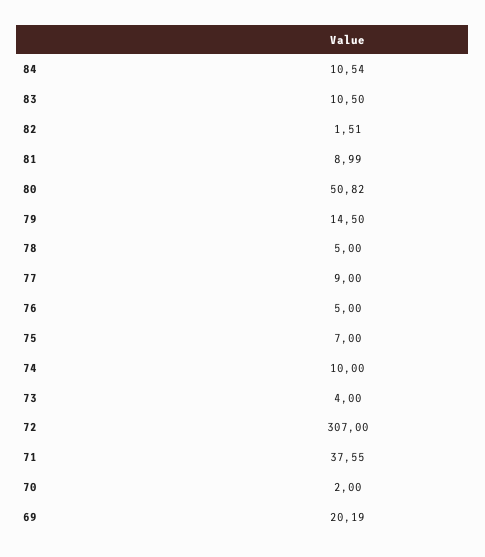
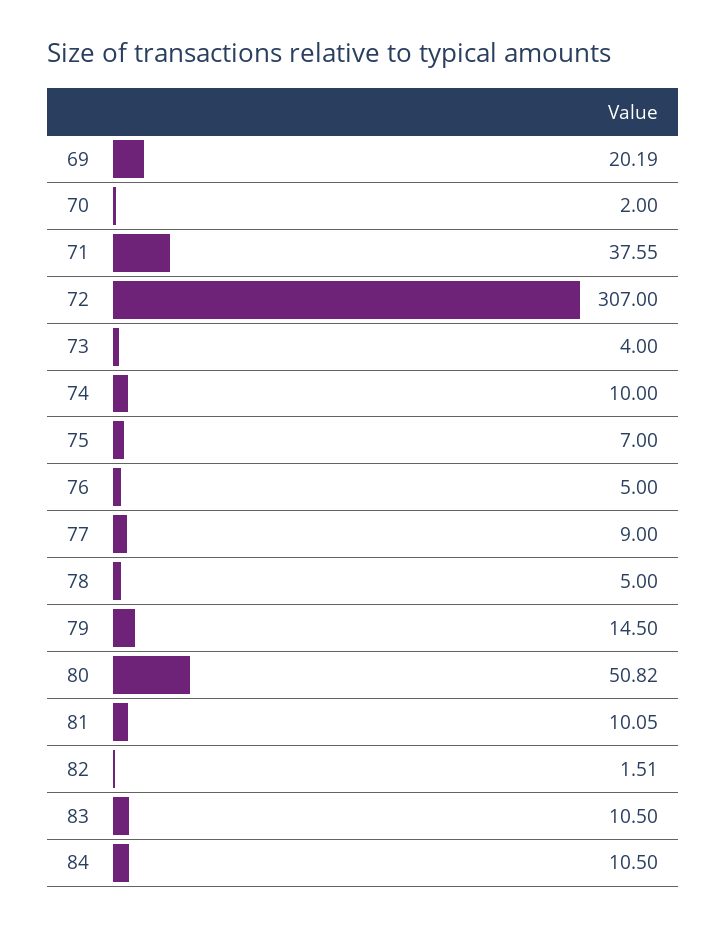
84: 10.54 -> 10.5
81: 8.99 -> 10.05

